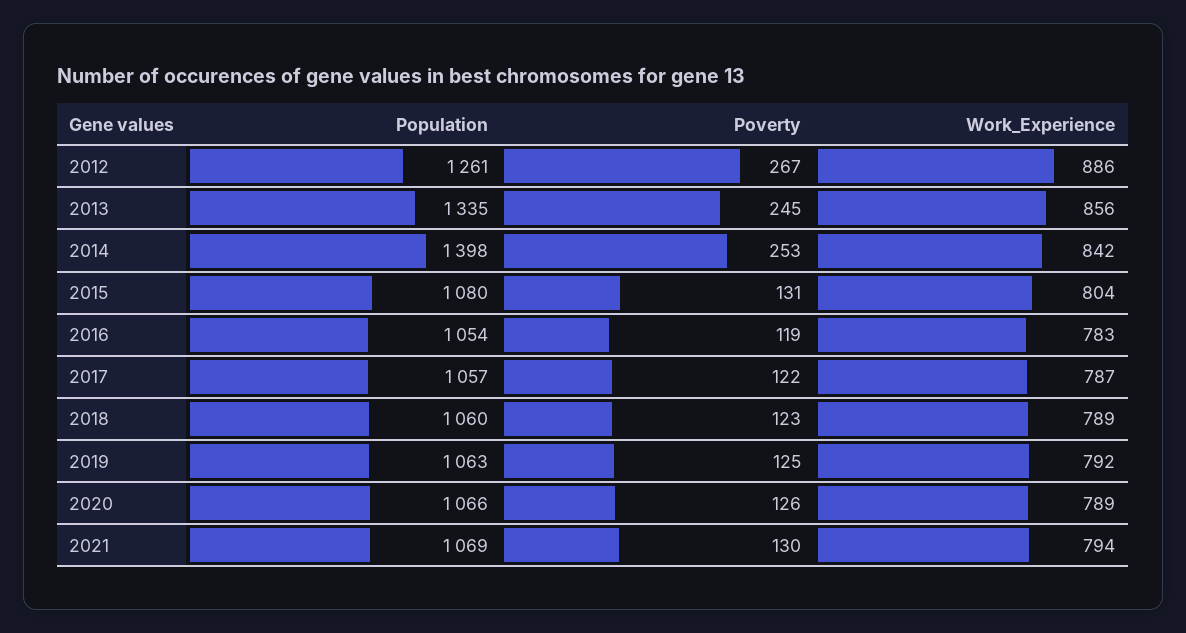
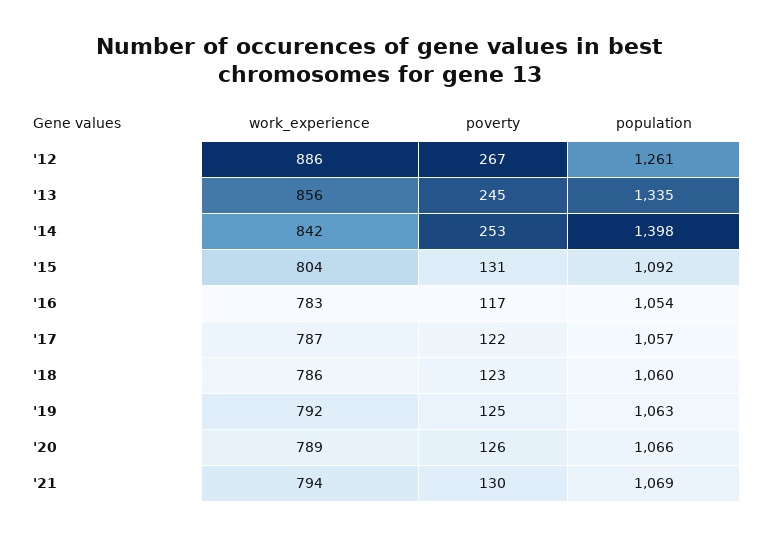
Population, 2015: 1080 -> 1092
Poverty, 2016: 119 -> 117
Work_Experience, 2018: 789 -> 786

